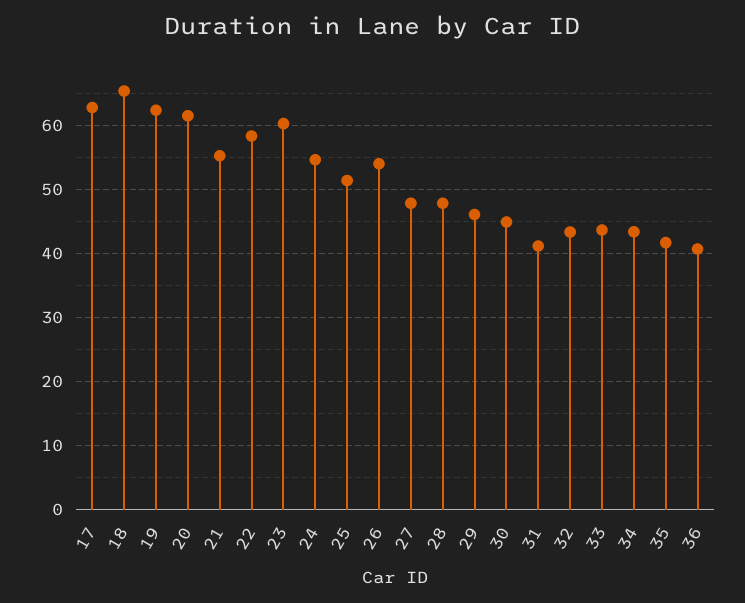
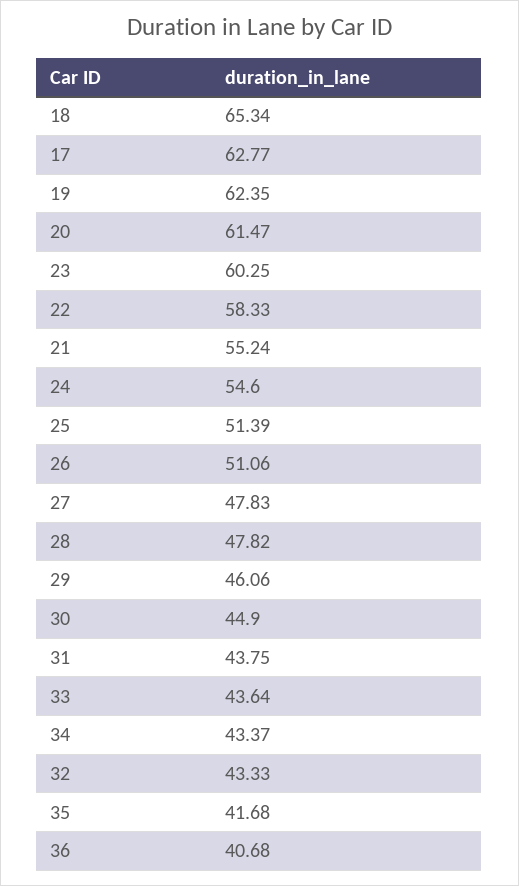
26: 54 -> 51.06
31: 41 -> 43.75

